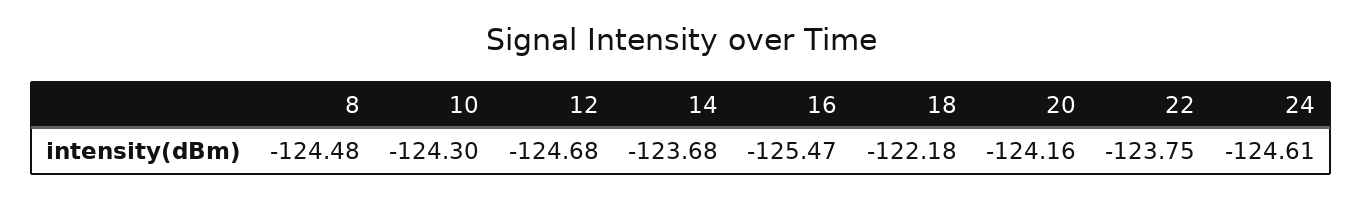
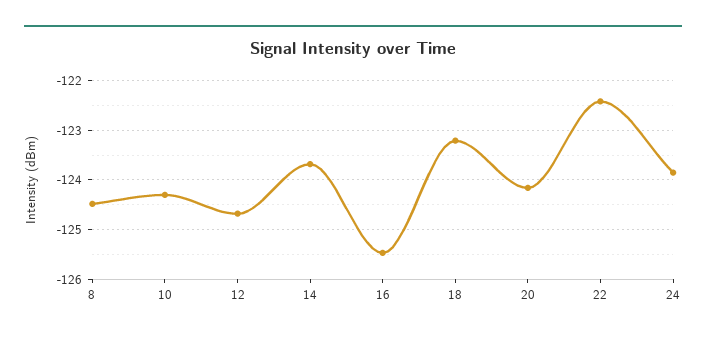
18: -122.18 -> -123.2
22: -123.75 -> -122.4
24: -124.61 -> -123.8

